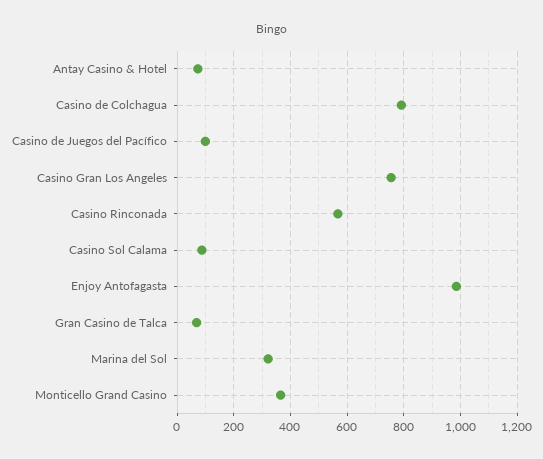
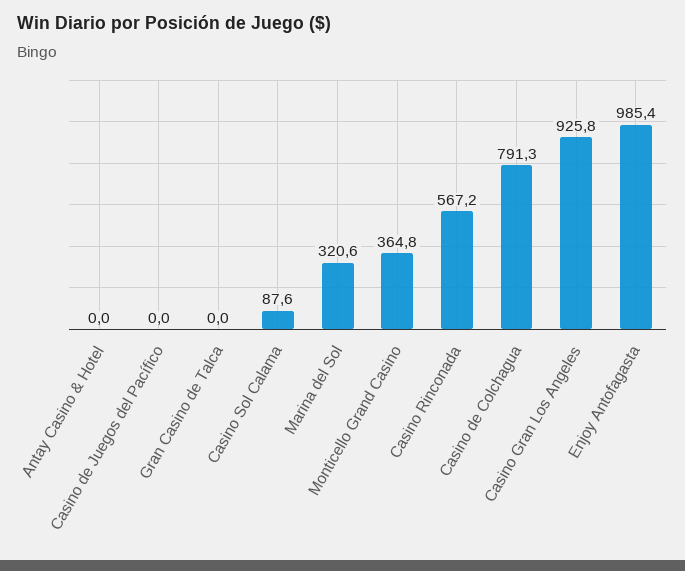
Antay Casino & Hotel: 75 -> 0
Casino de Juegos del Pacífico: 100 -> 0
Casino Gran Los Angeles: 750 -> 925.8
Gran Casino de Talca: 75 -> 0

